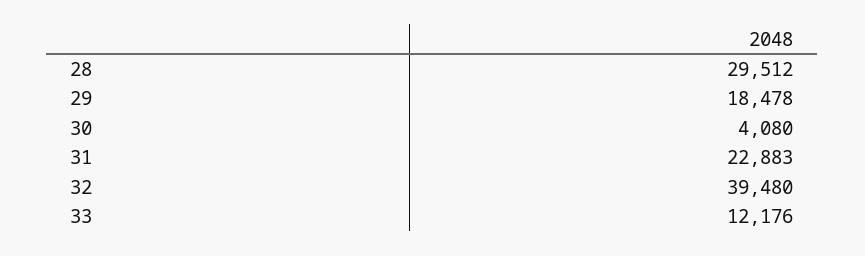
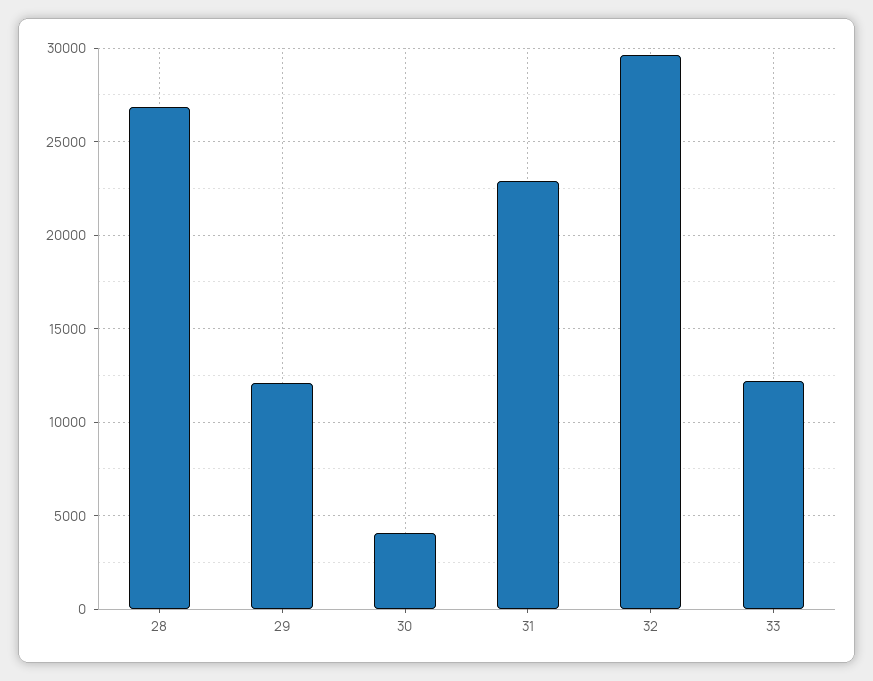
28: 29512 -> 27000
29: 18478 -> 12000
32: 39480 -> 29500

